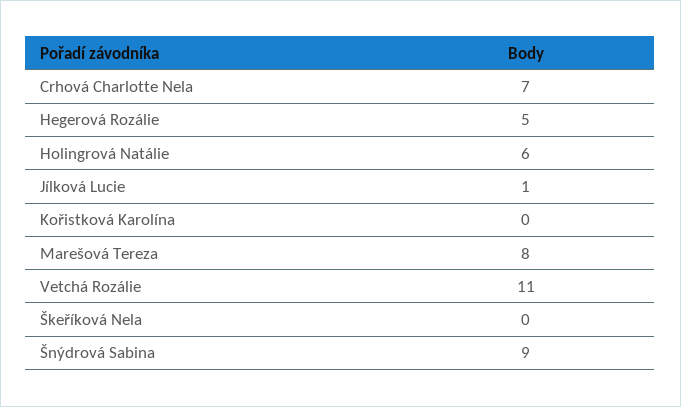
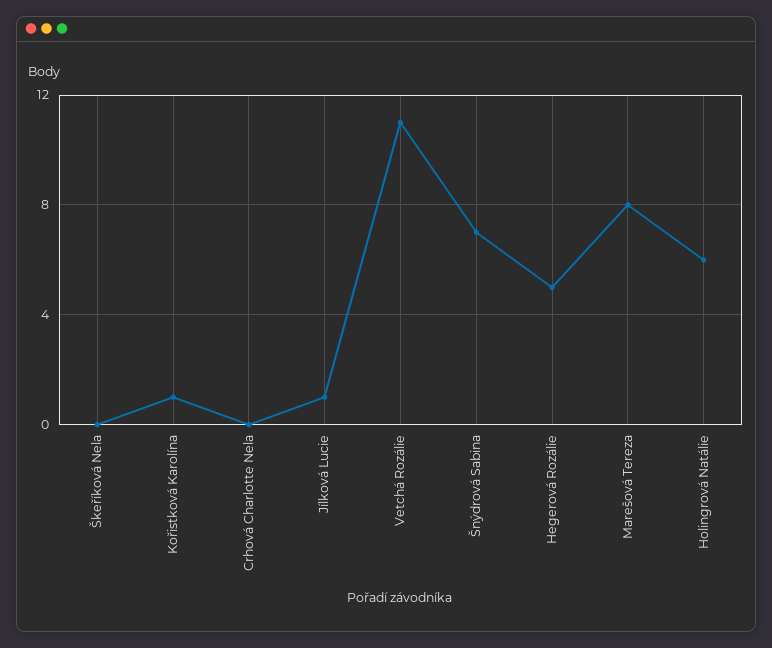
Crhová Charlotte Nela: 7 -> 0
Kořistková Karolína: 0 -> 1
Šnýdrová Sabina: 9 -> 7

